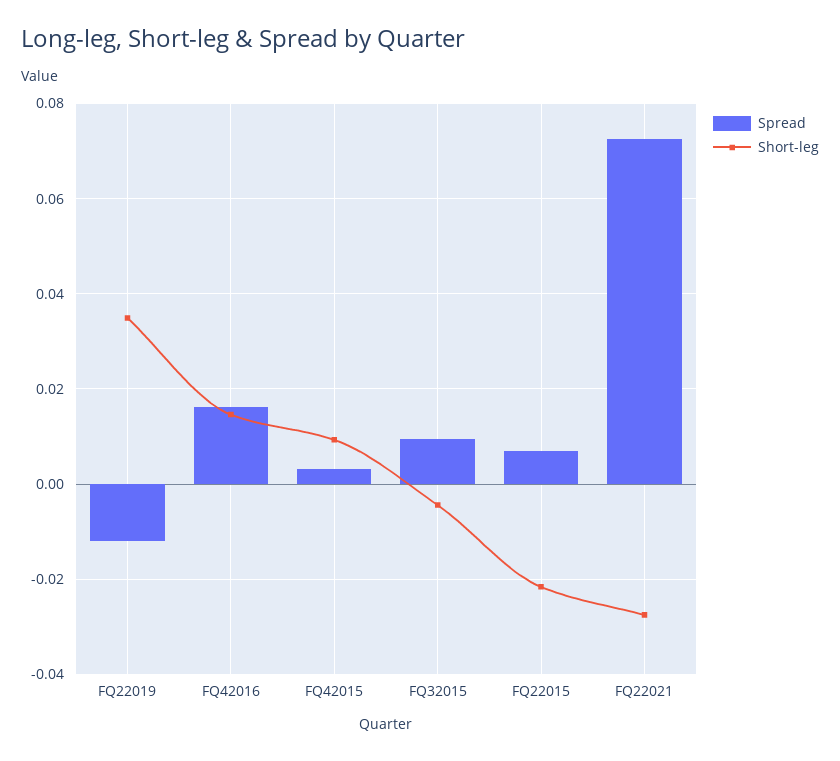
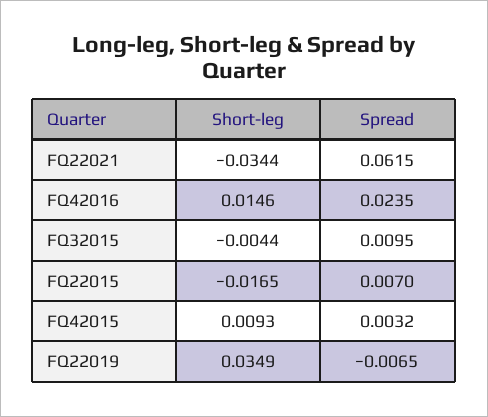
Spread, FQ22019: -0.012 -> -0.0065
Spread, FQ42016: 0.016 -> 0.0235
Short-leg, FQ22015: -0.022 -> -0.0165
Spread, FQ22021: 0.072 -> 0.0615
Short-leg, FQ22021: -0.028 -> -0.0344

